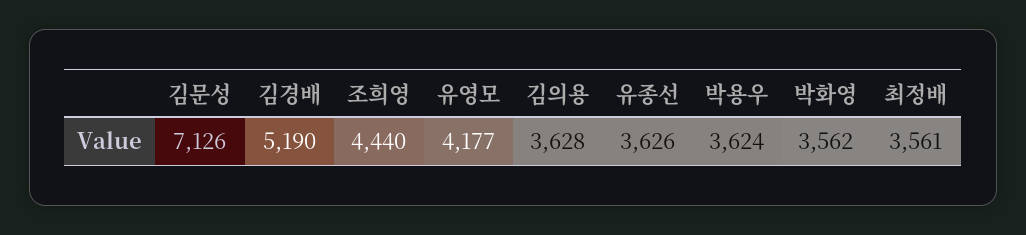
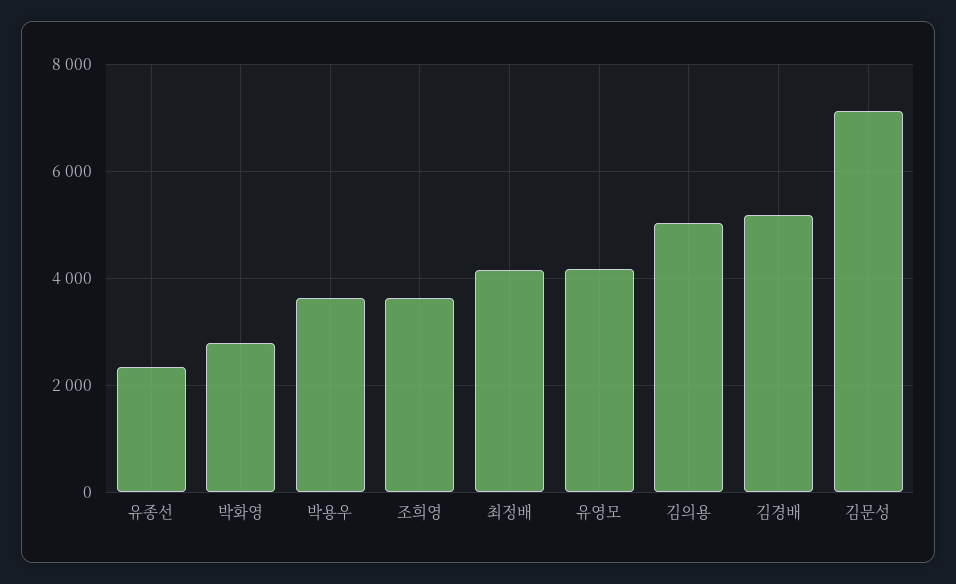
조희영: 4440 -> 3600
김의용: 3628 -> 5000
유종선: 3626 -> 2400
박화영: 3562 -> 2800
최정배: 3561 -> 4200

